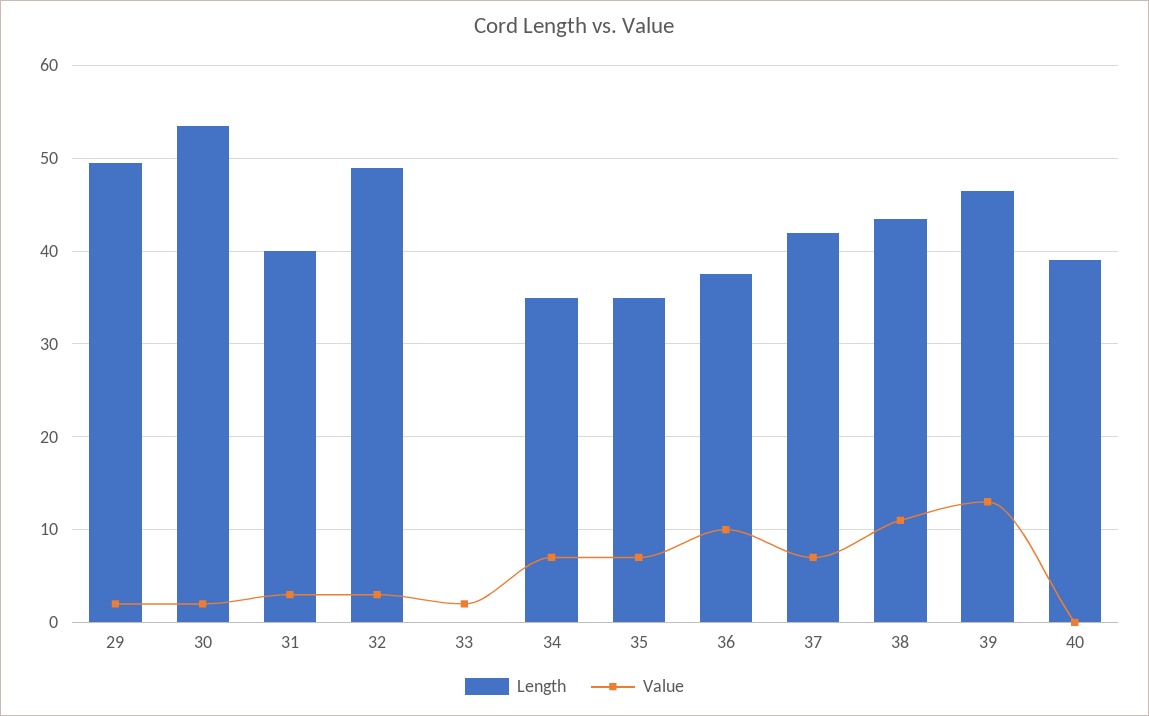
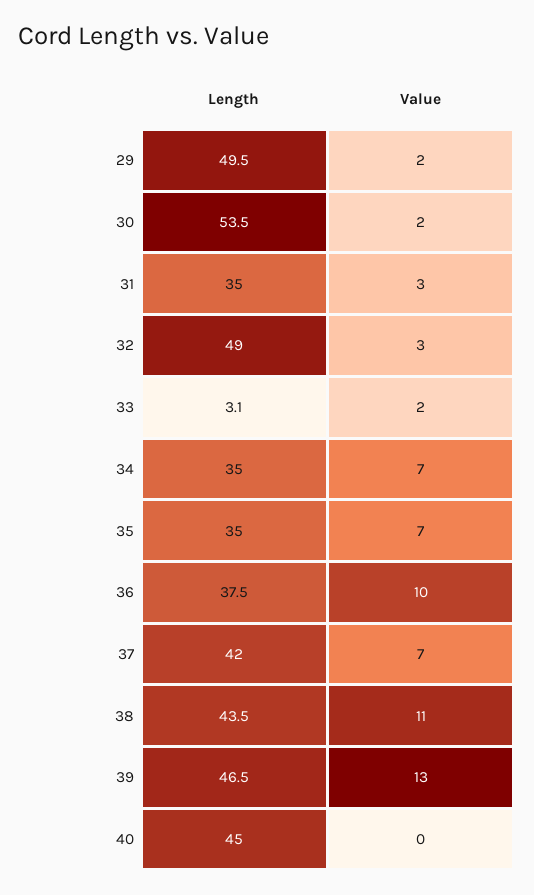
Length, 31: 40 -> 35
Length, 33: 0 -> 3.1
Length, 40: 39 -> 45

